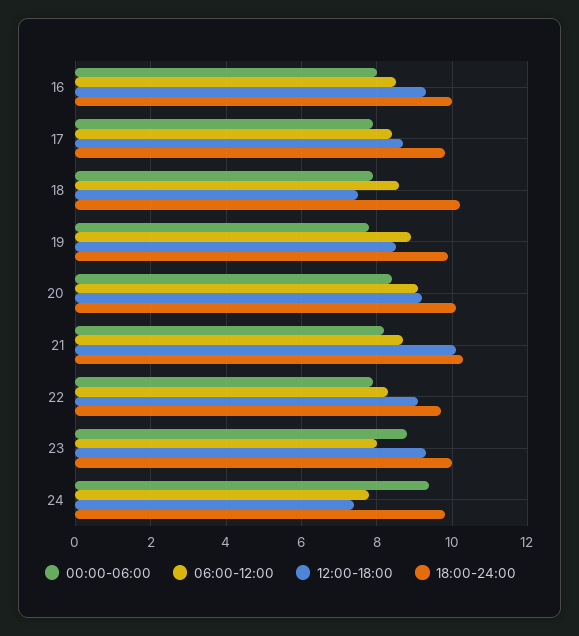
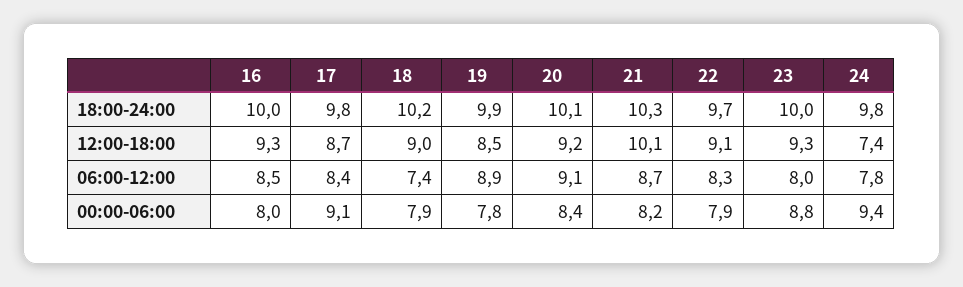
00:00-06:00, 17: 8 -> 9.1
06:00-12:00, 18: 8.5 -> 7.4
12:00-18:00, 18: 7.5 -> 9

